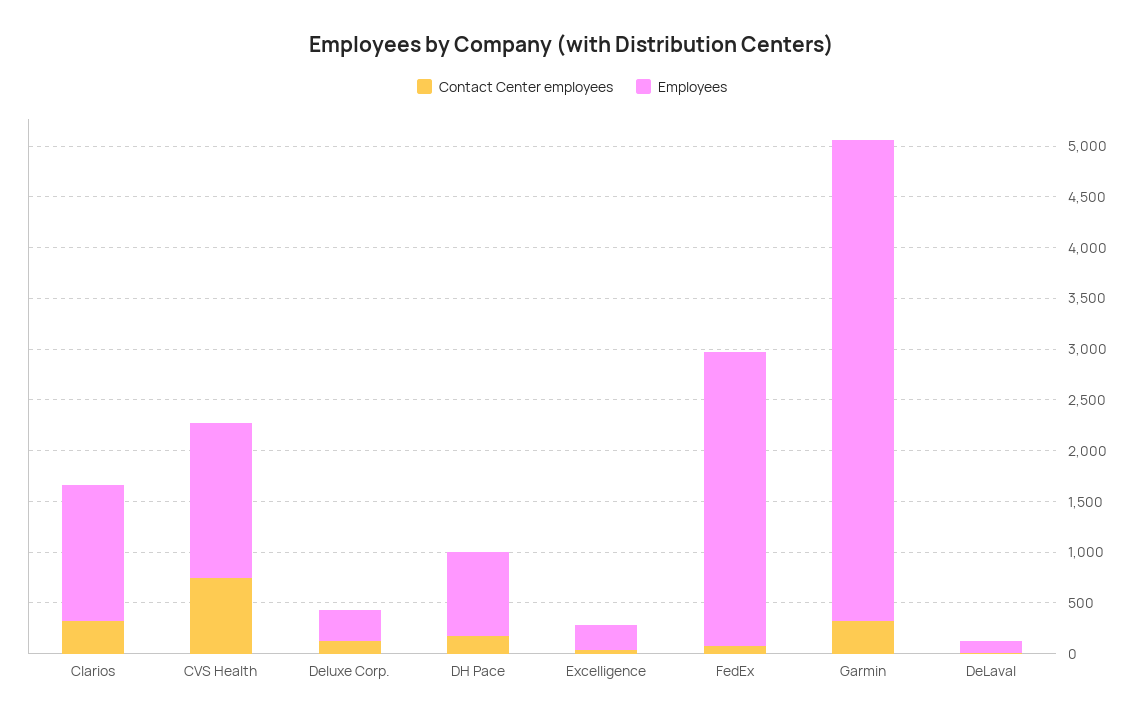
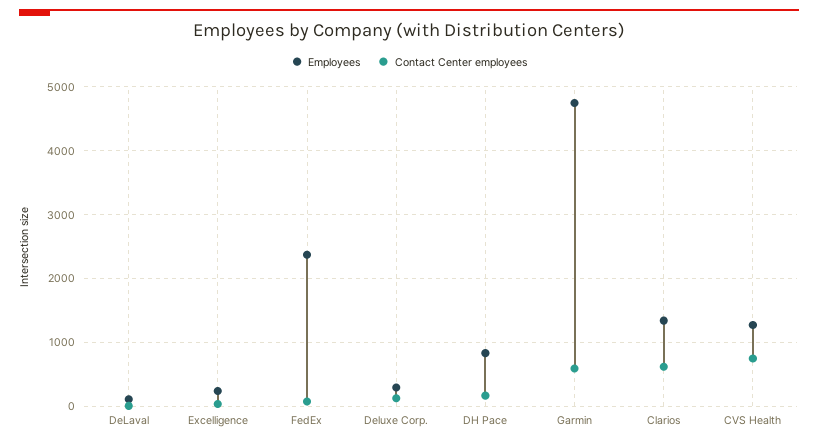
Contact Center employees, Clarios: 300 -> 600
Employees, CVS Health: 1500 -> 1300
Employees, FedEx: 2900 -> 2400
Contact Center employees, Garmin: 300 -> 600

